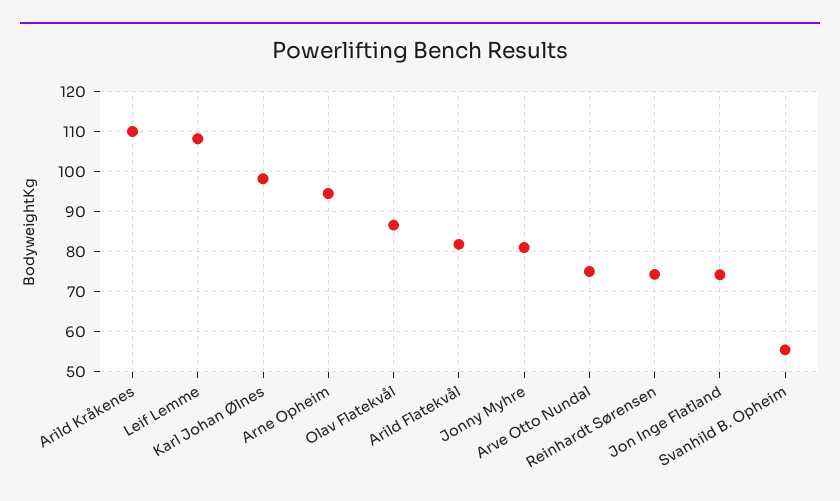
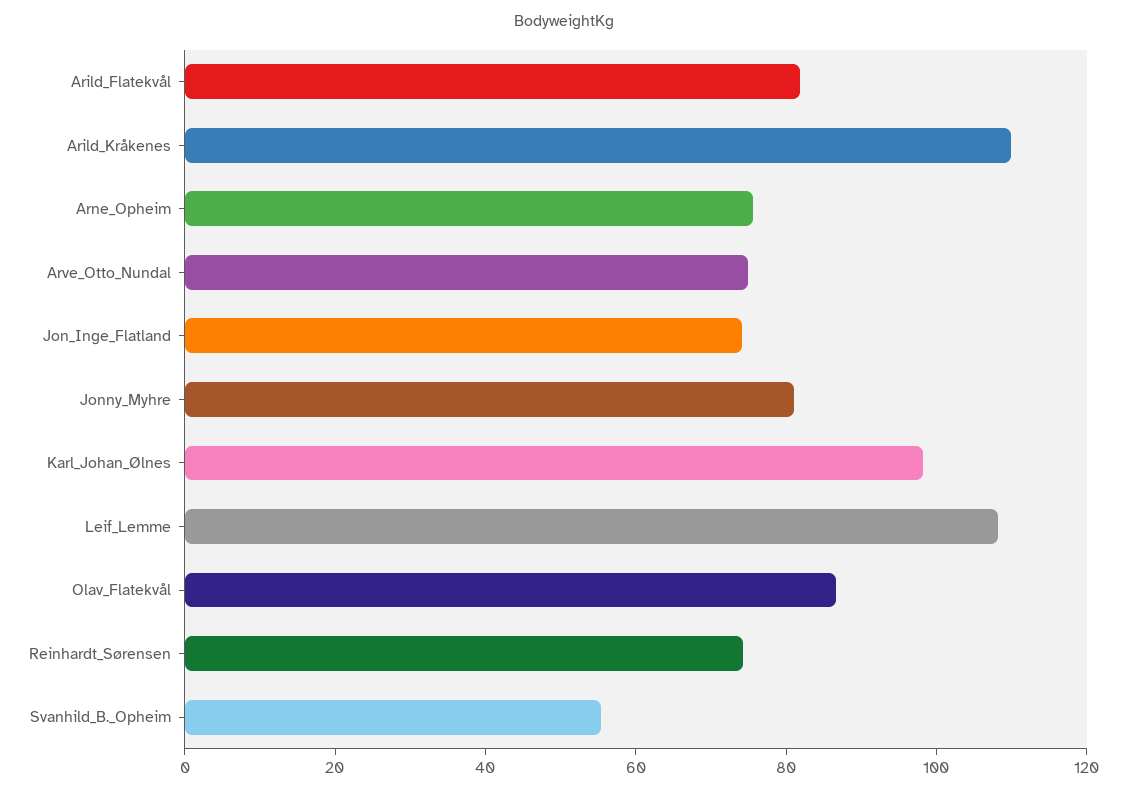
Arne Opheim: 94 -> 75

